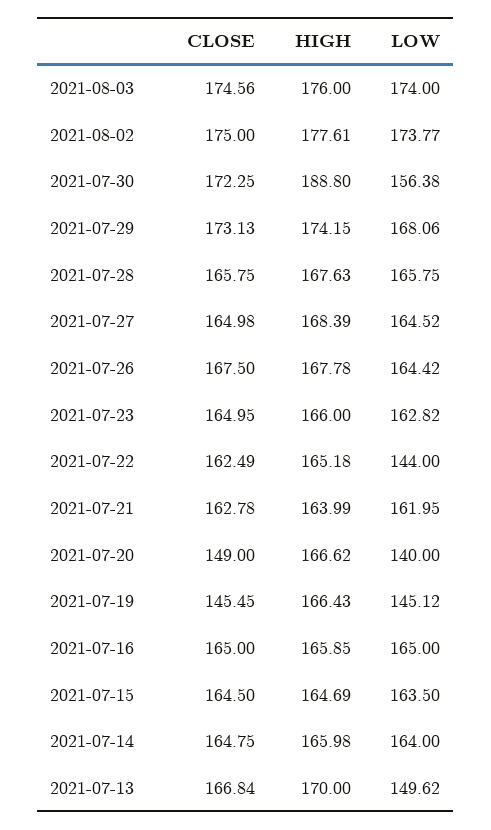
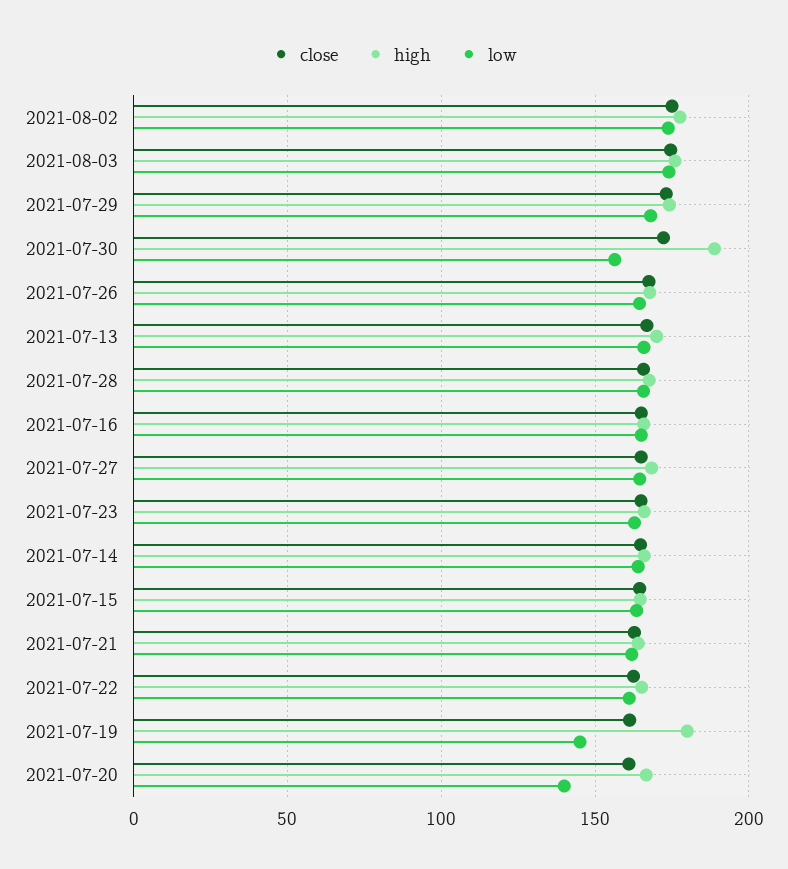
LOW, 2021-07-22: 144 -> 160
CLOSE, 2021-07-20: 149 -> 160
CLOSE, 2021-07-19: 145.45 -> 160
HIGH, 2021-07-19: 166.43 -> 180
LOW, 2021-07-13: 149.62 -> 165

